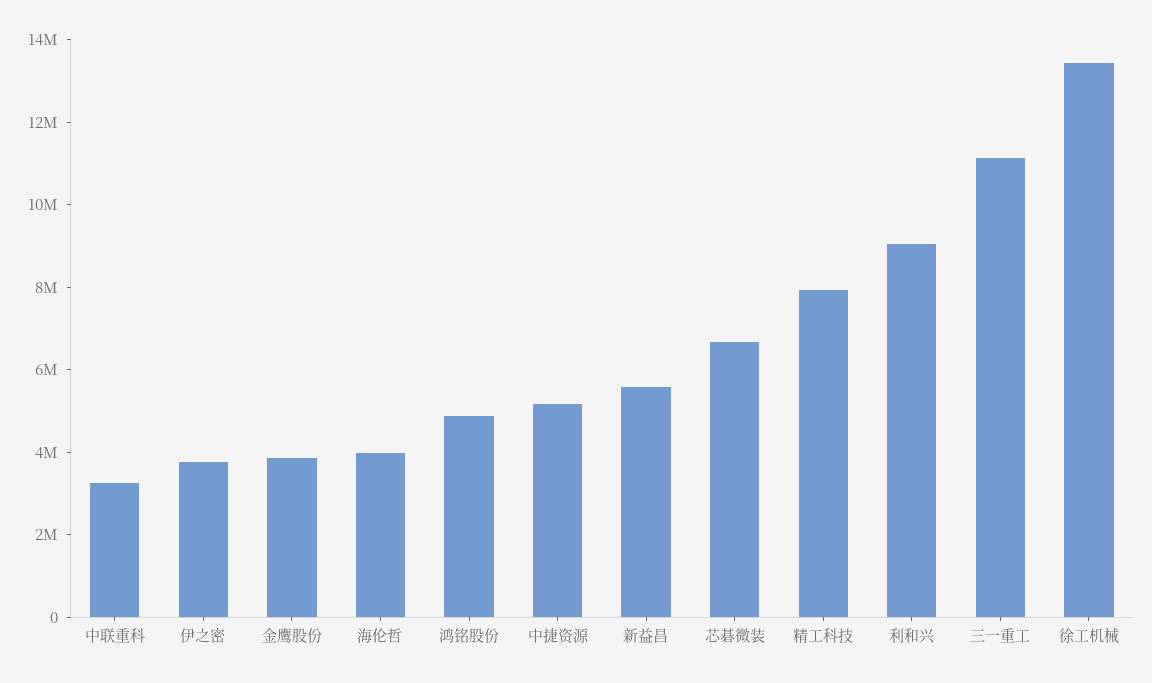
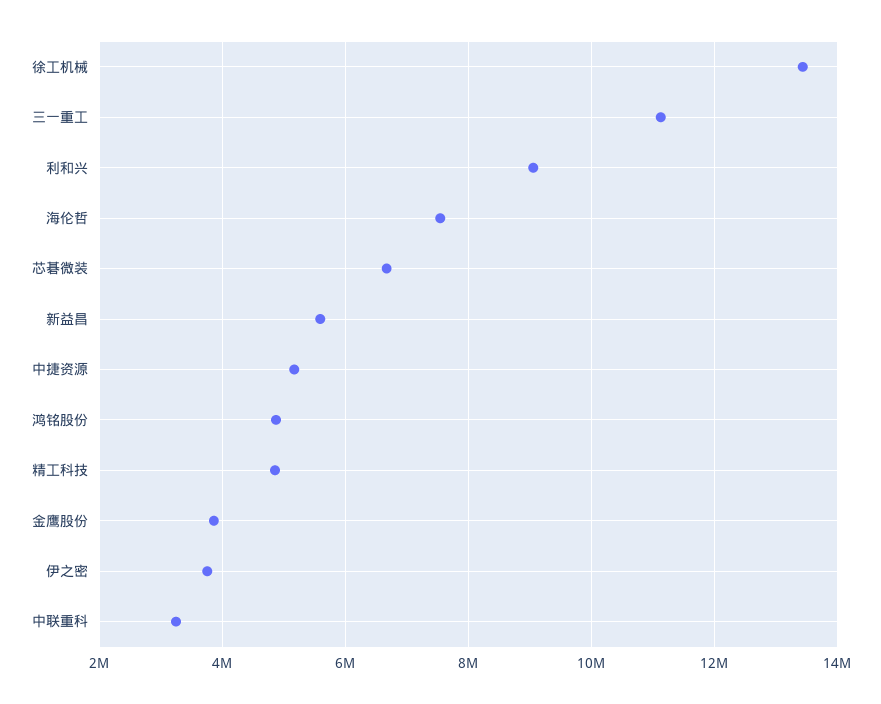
海伦哲: 4000000 -> 7600000
精工科技: 8000000 -> 4800000

